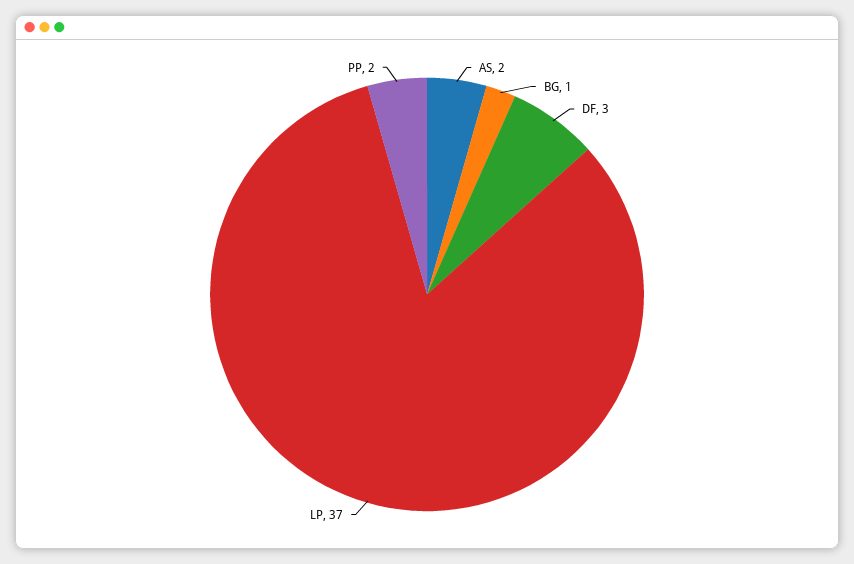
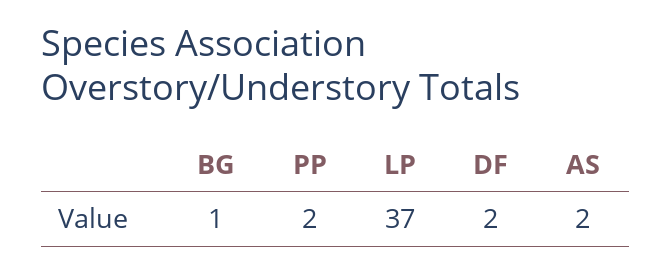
DF: 3 -> 2

